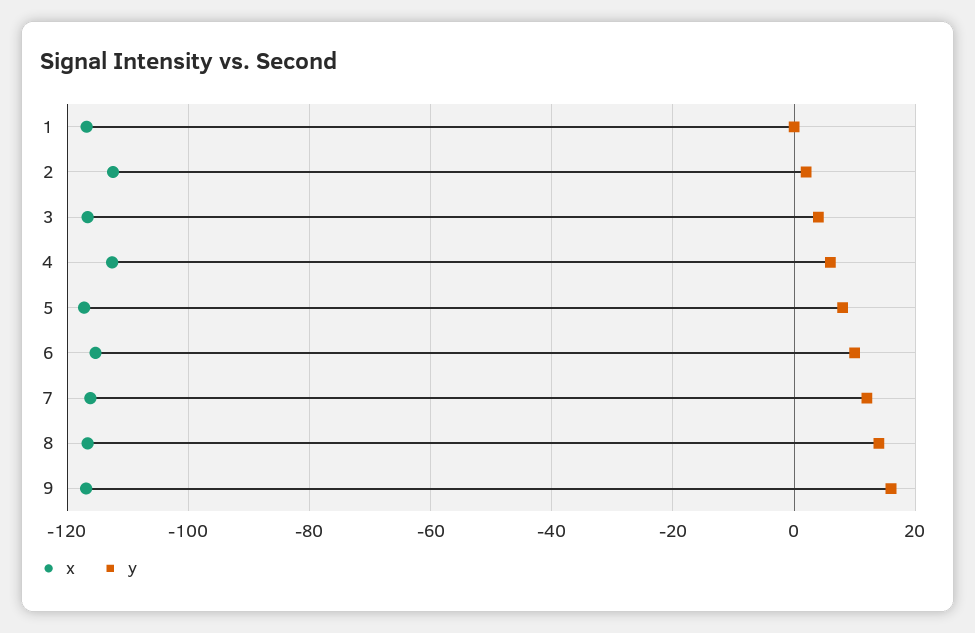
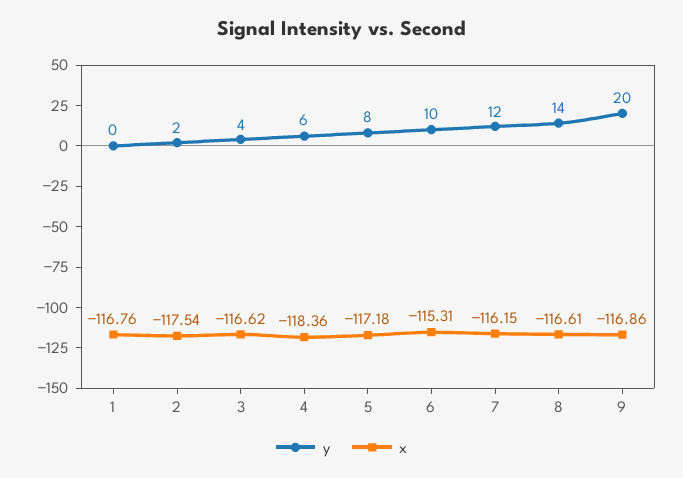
x, 2: -112 -> -117.54
x, 4: -112 -> -118.36
y, 9: 16 -> 20

